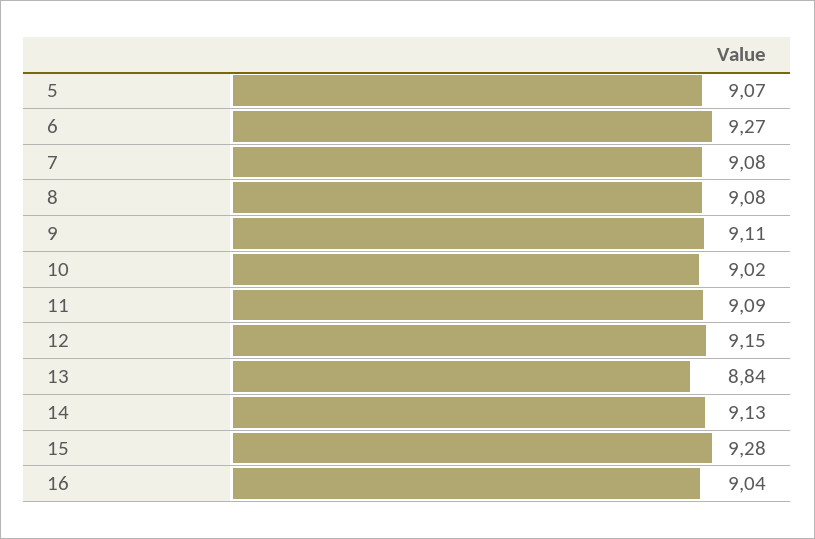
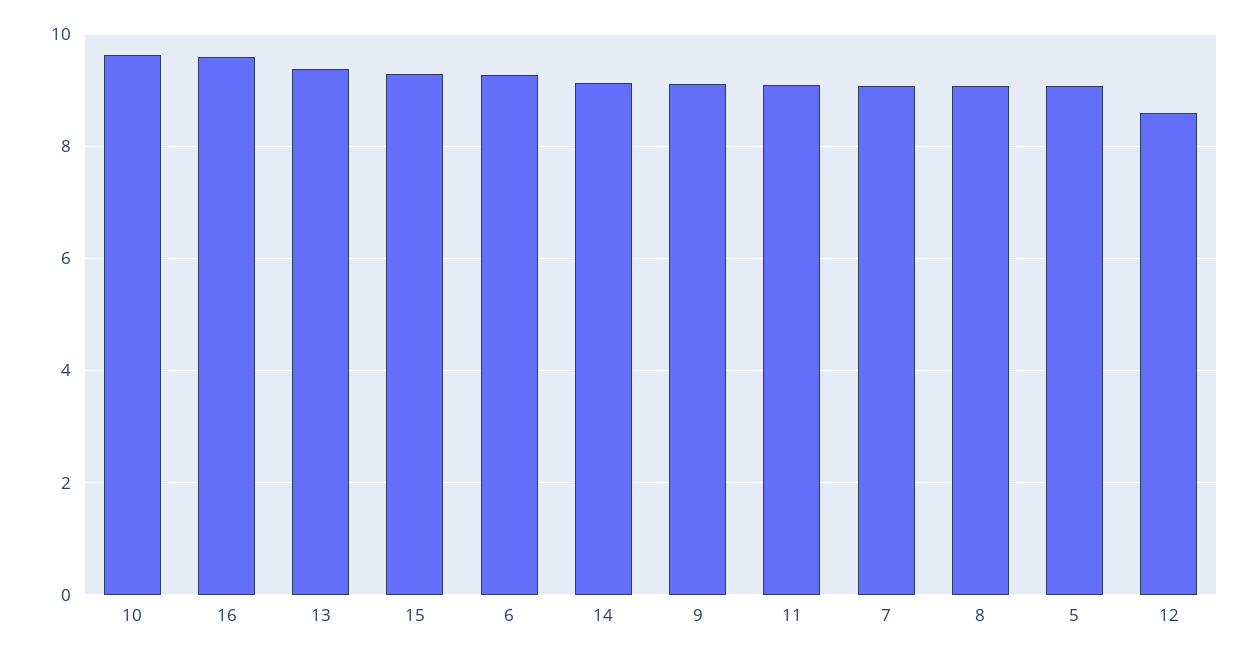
10: 9.02 -> 9.6
12: 9.15 -> 8.6
13: 8.84 -> 9.4
16: 9.04 -> 9.6

